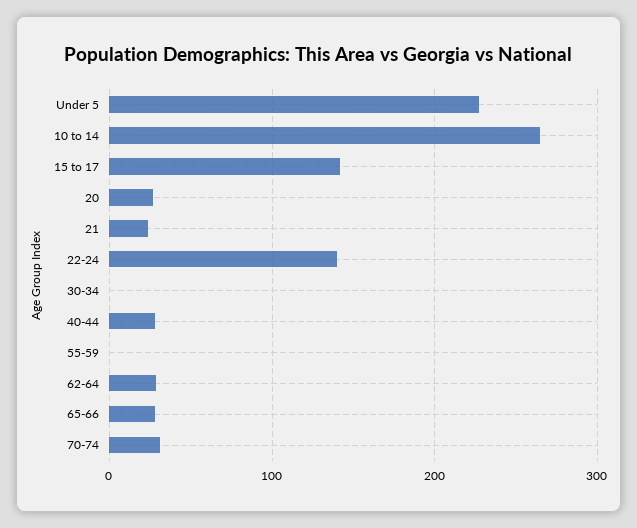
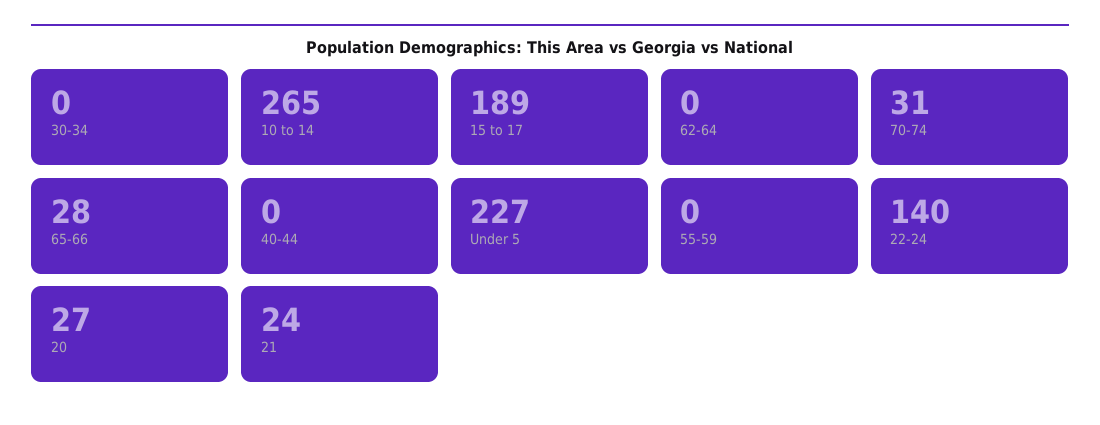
15 to 17: 140 -> 189
40-44: 30 -> 0
62-64: 30 -> 0

